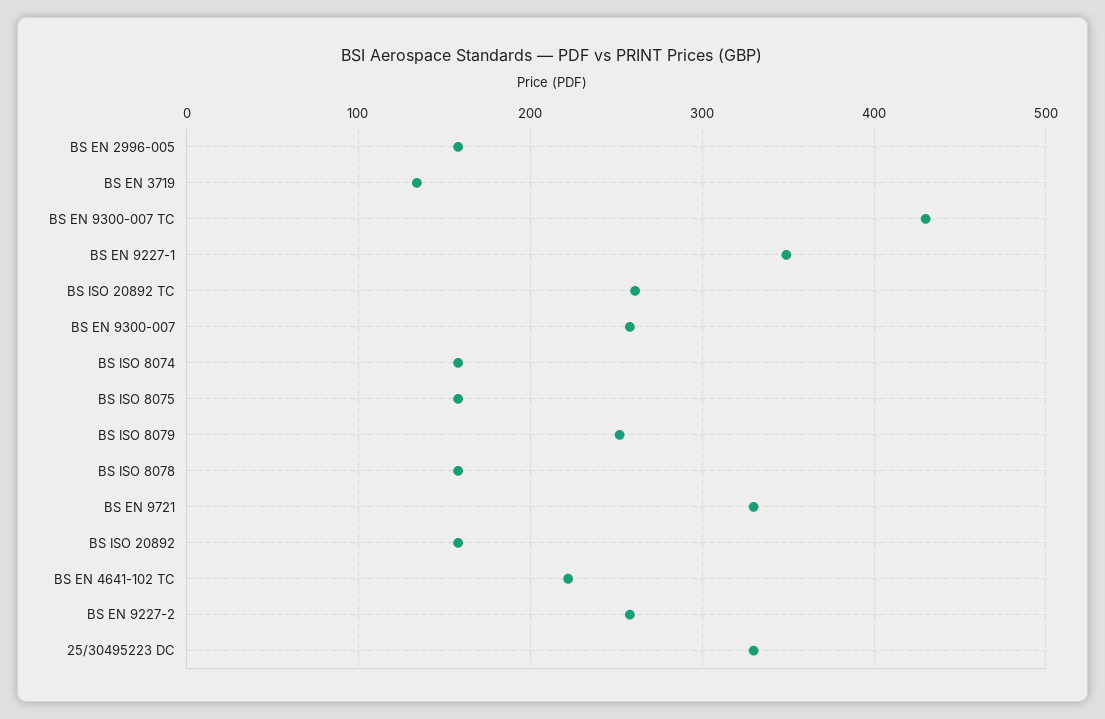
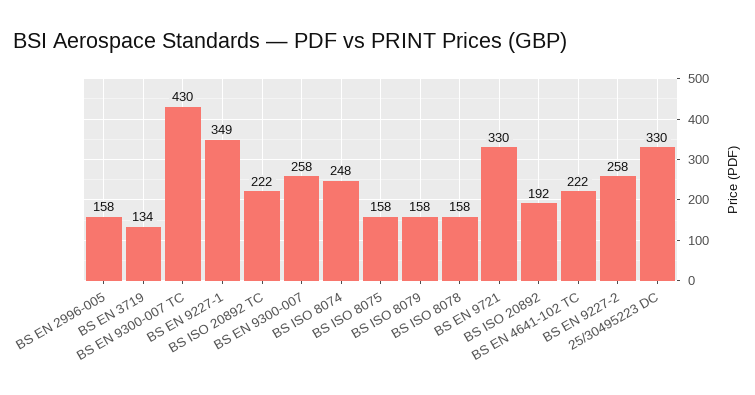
BS ISO 20892 TC: 260 -> 222
BS ISO 8074: 160 -> 248
BS ISO 8079: 250 -> 158
BS ISO 20892: 160 -> 192

